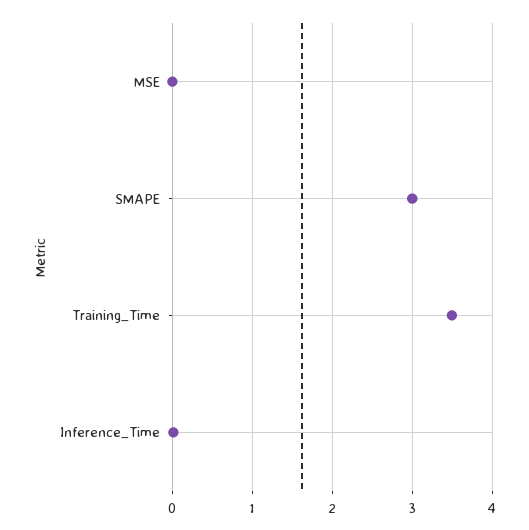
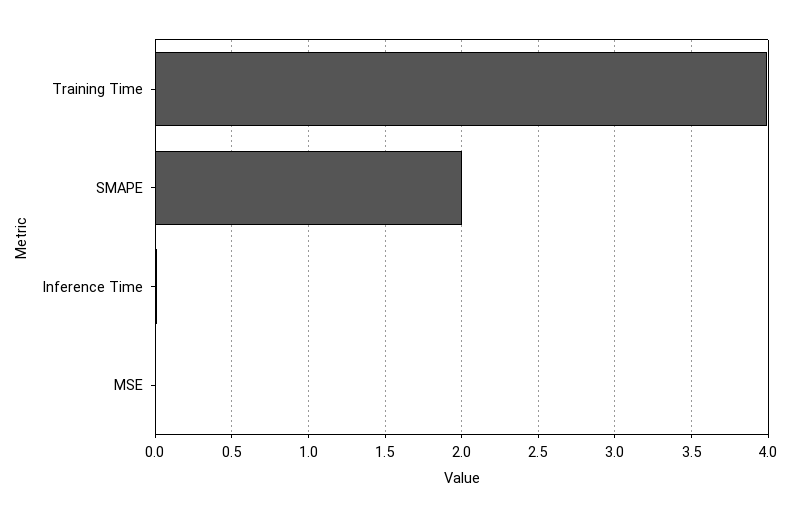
SMAPE: 3 -> 2
Training_Time: 3.5 -> 4

